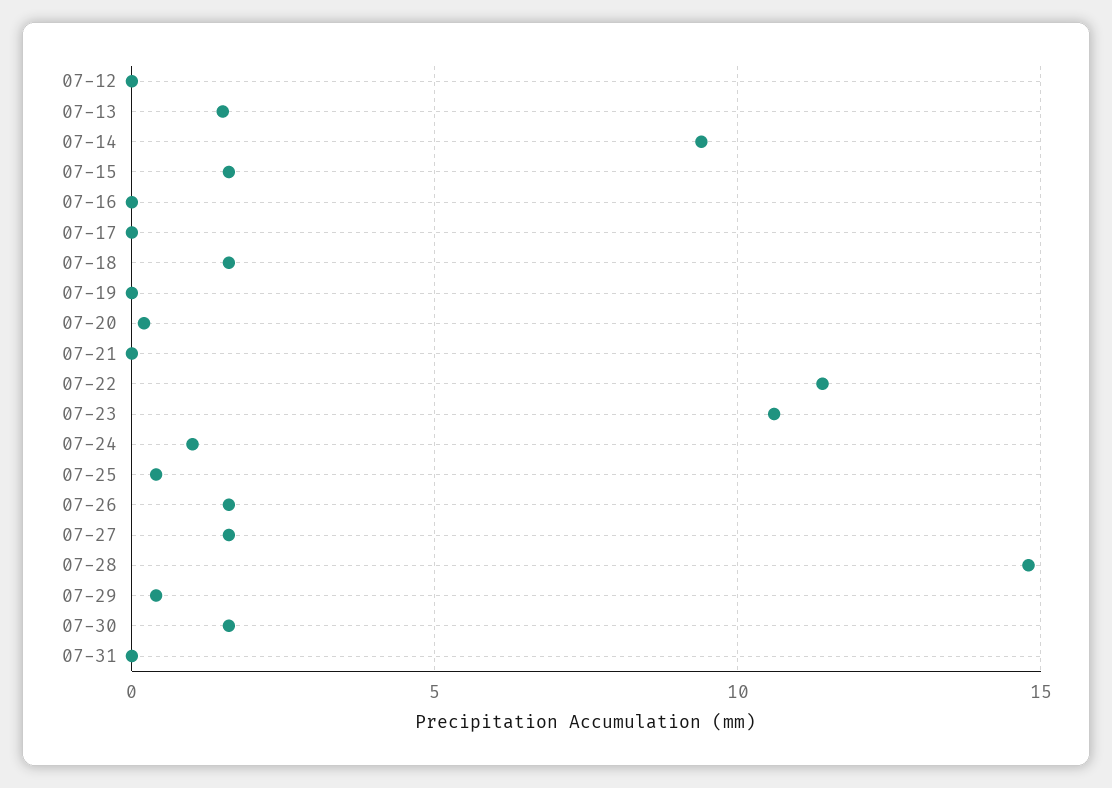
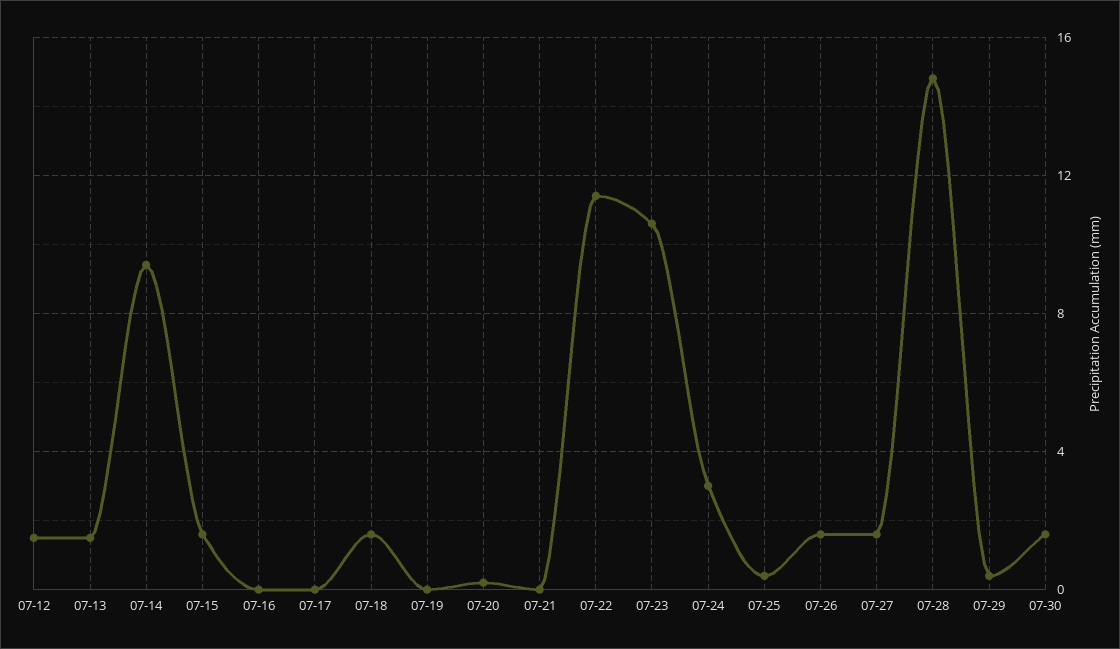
07-12: 0 -> 1.5
07-24: 1 -> 3
07-31: 0 -> none

